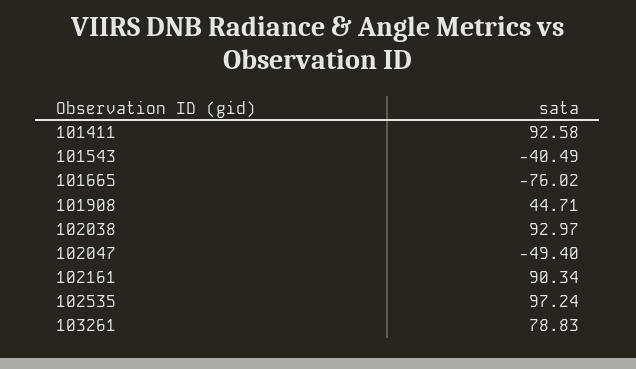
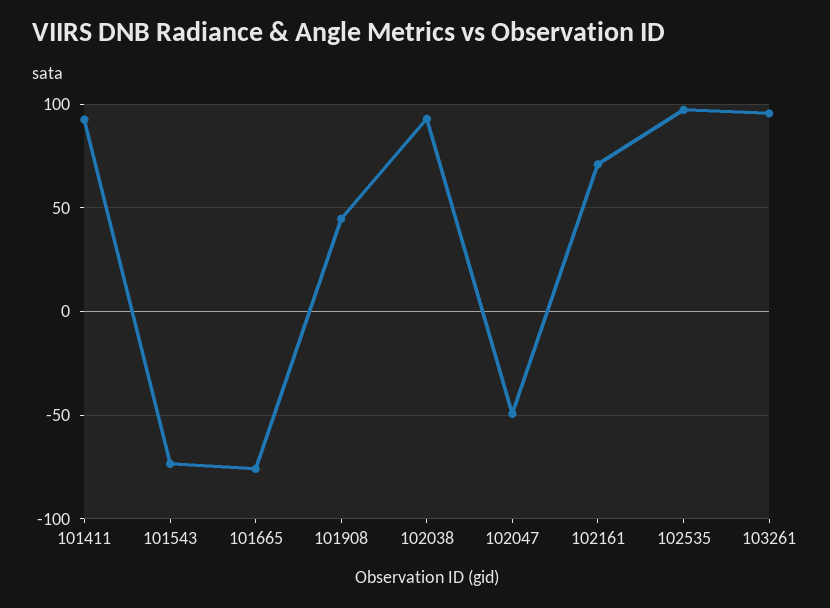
101543: -40.49 -> -75
102161: 90.34 -> 70
103261: 78.83 -> 95

